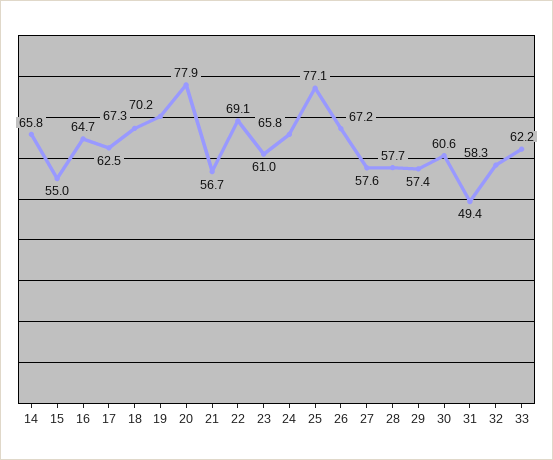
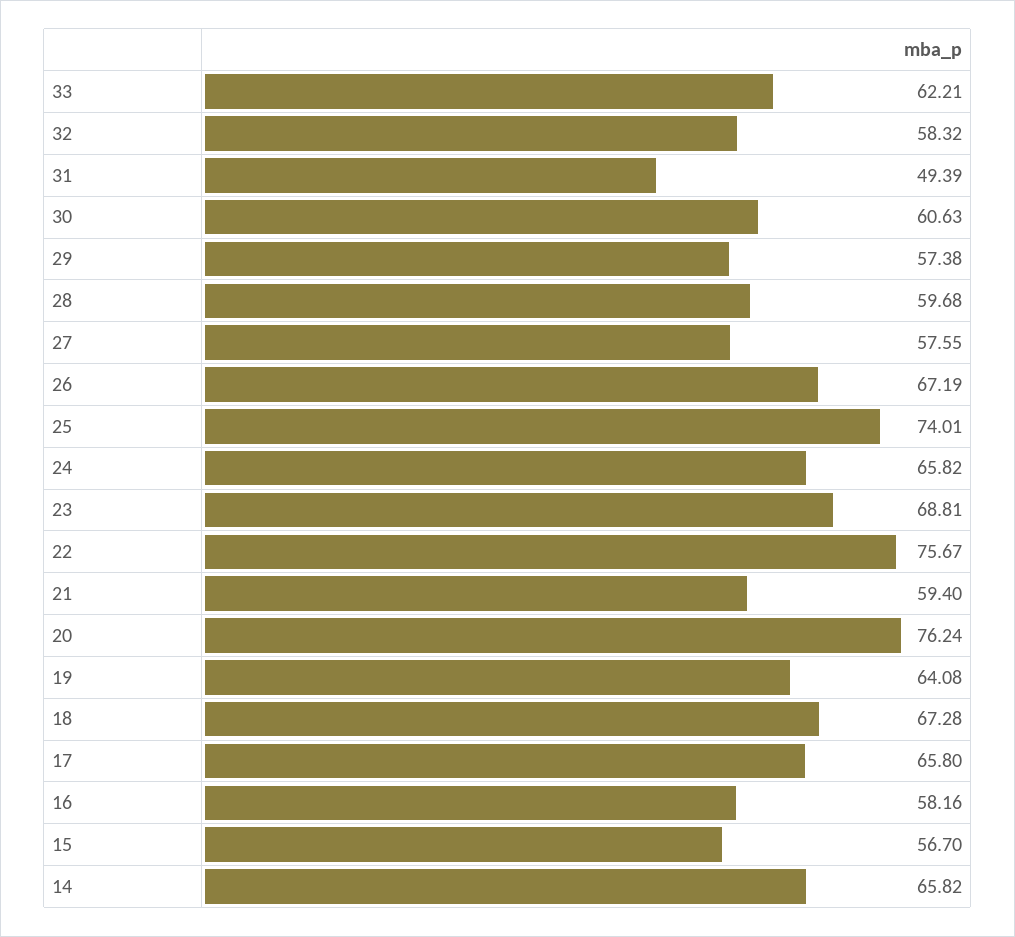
15: 55 -> 56.7
16: 64.7 -> 58.16
17: 62.5 -> 65.8
19: 70.2 -> 64.08
20: 77.9 -> 76.24
21: 56.7 -> 59.4
22: 69.1 -> 75.67
23: 61 -> 68.81
25: 77.1 -> 74.01
28: 57.7 -> 59.68

